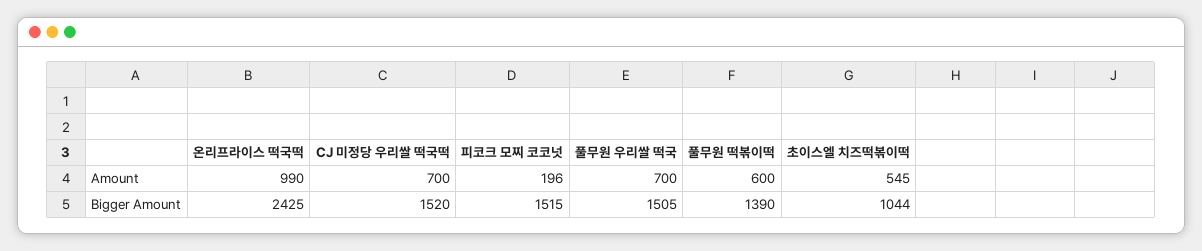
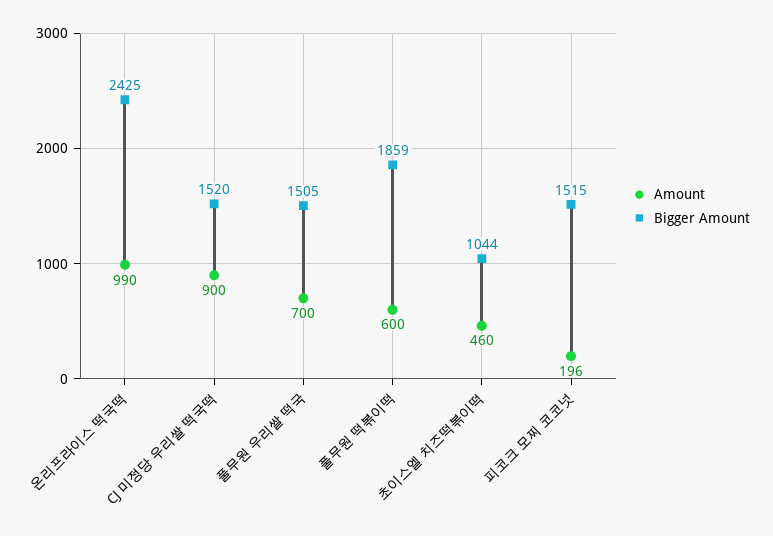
Amount, CJ 미정당 우리쌀 떡국떡: 700 -> 900
Amount, 초이스엘 치즈떡볶이떡: 545 -> 460
Bigger Amount, 풀무원 떡볶이떡: 1390 -> 1859

